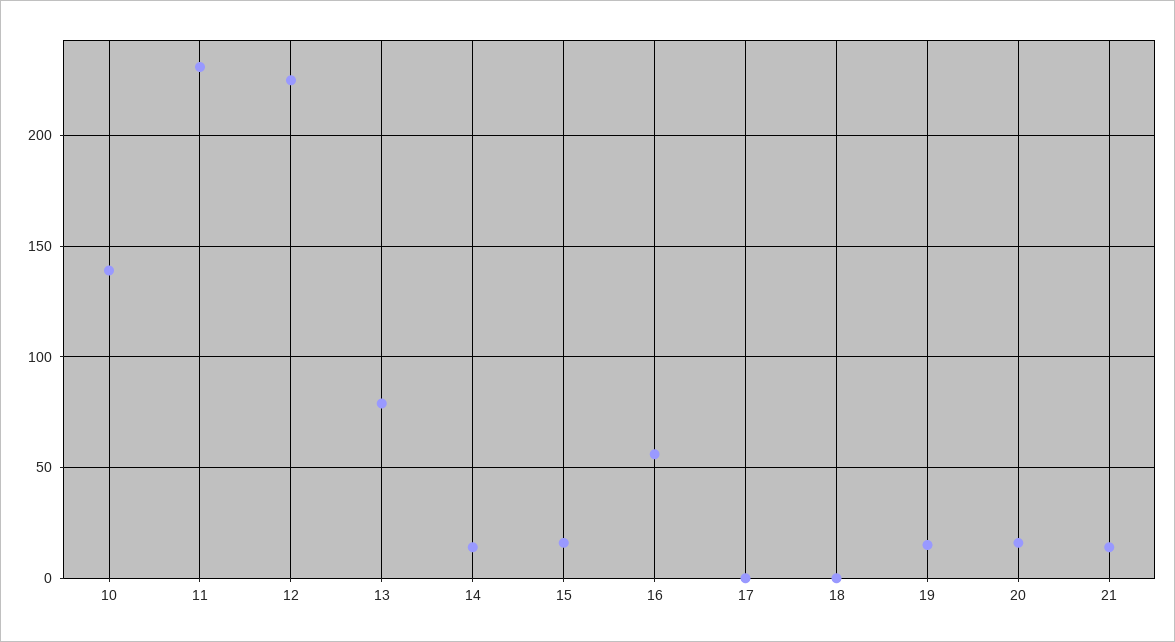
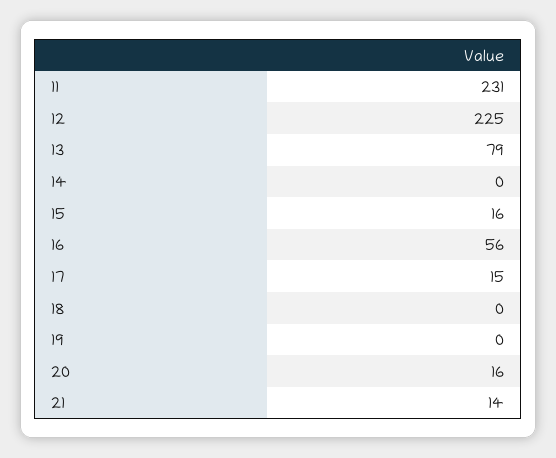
10: 140 -> none
14: 15 -> 0
17: 0 -> 15
19: 15 -> 0

